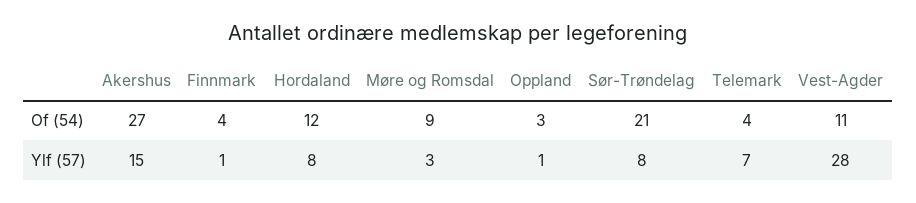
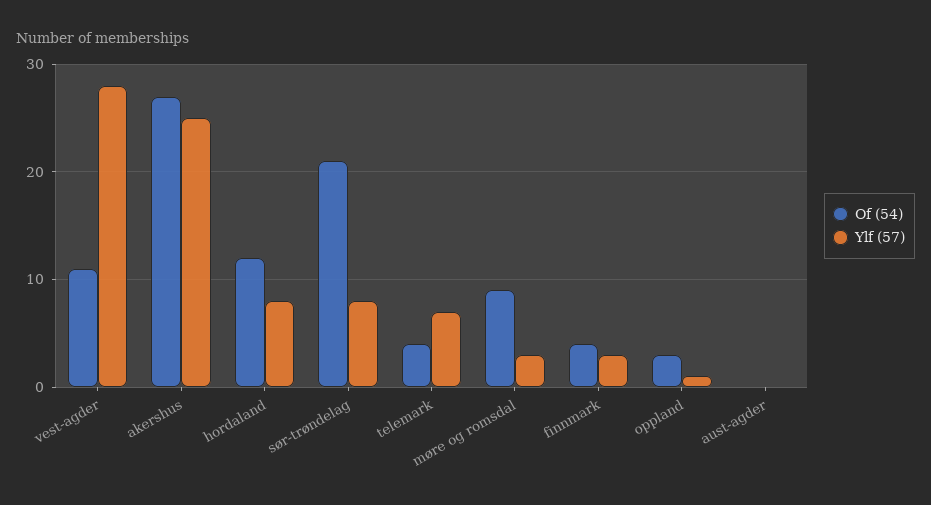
Ylf (57), Akershus: 15 -> 25
Ylf (57), Finnmark: 1 -> 3
Of (54), aust-agder: none -> 0
Ylf (57), aust-agder: none -> 0

